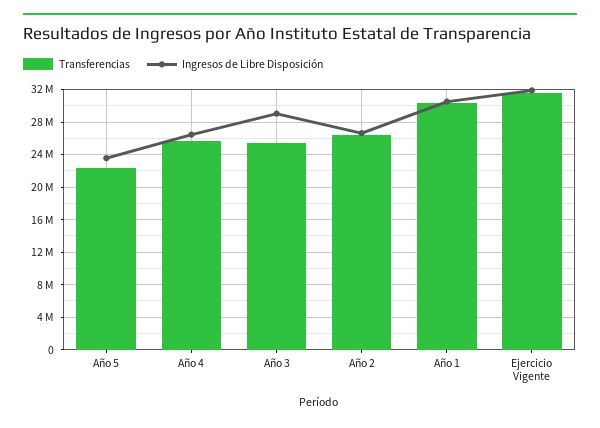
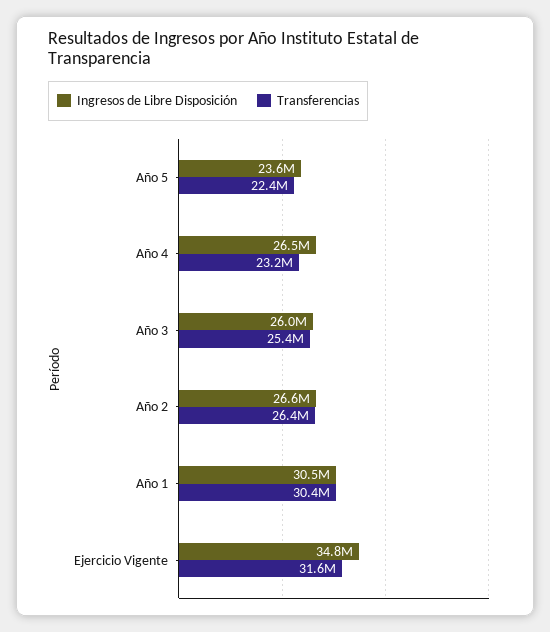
Transferencias, Año 4: 26000000 -> 23200000
Ingresos de Libre Disposición, Año 3: 29000000 -> 26000000
Ingresos de Libre Disposición, Ejercicio Vigente: 32000000 -> 34800000

